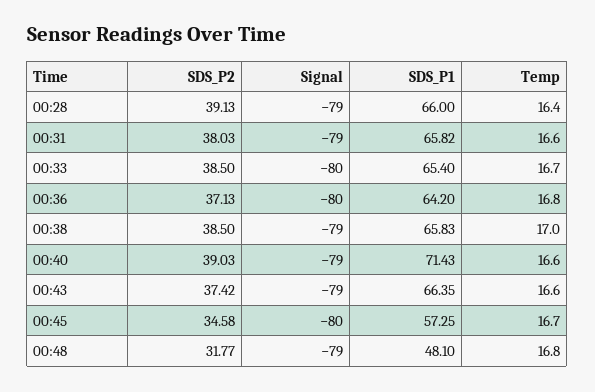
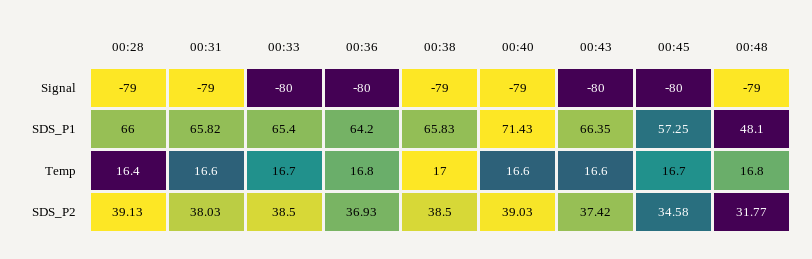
SDS_P2, 00:36: 37.13 -> 36.93
Signal, 00:43: -79 -> -80

